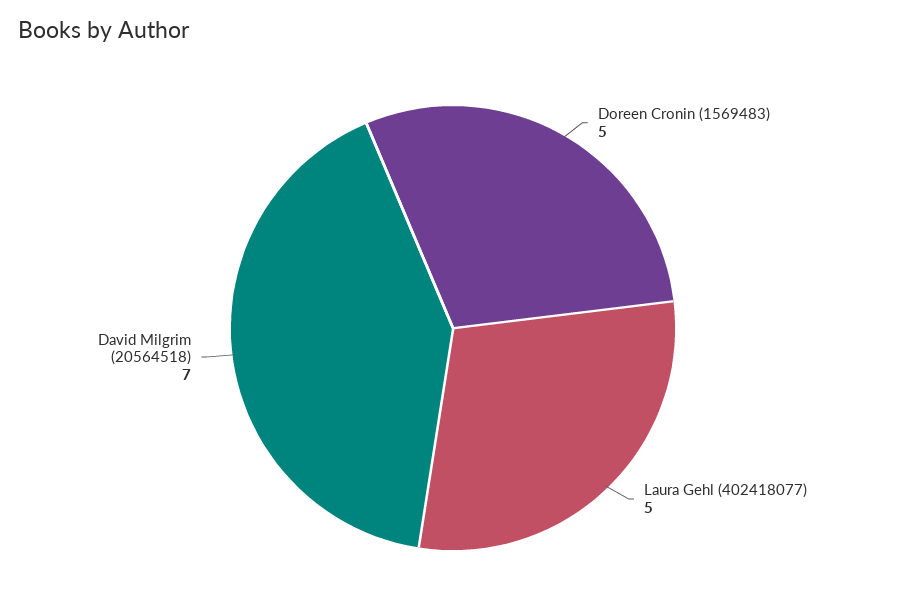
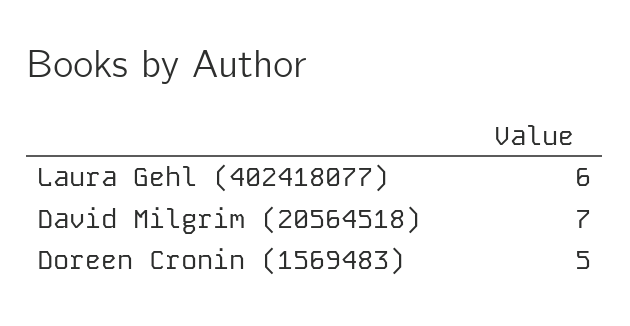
Laura Gehl (402418077): 5 -> 6

